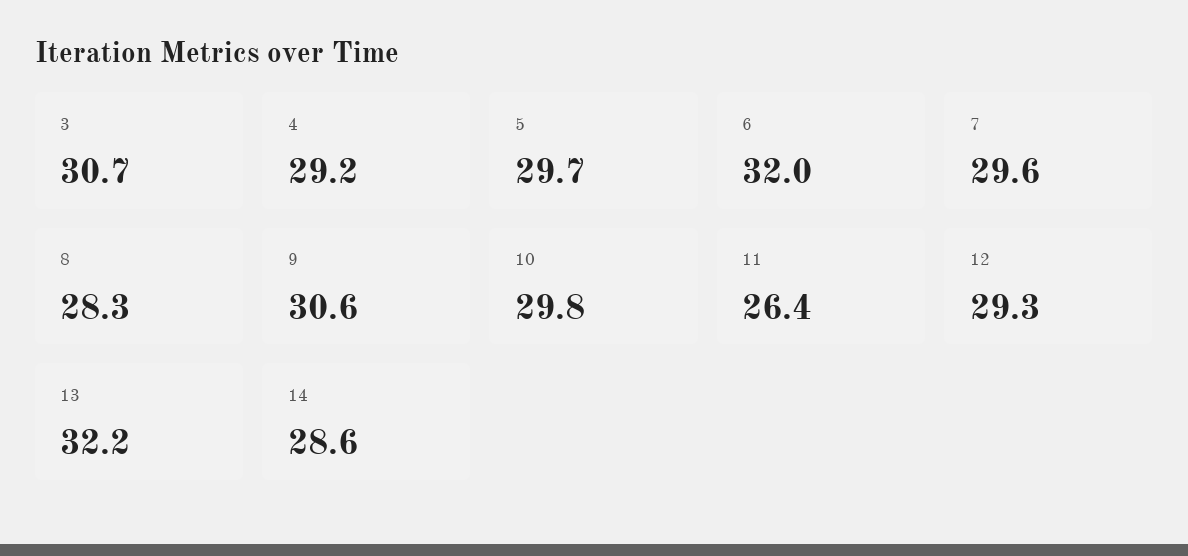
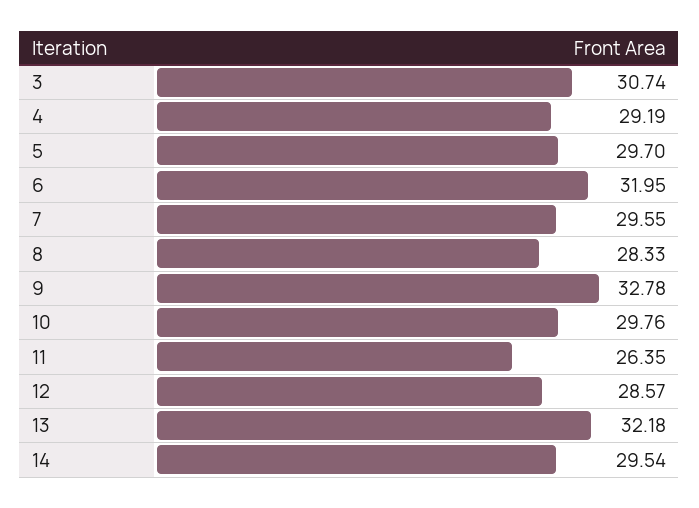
9: 30.6 -> 32.78
12: 29.3 -> 28.57
14: 28.6 -> 29.54

